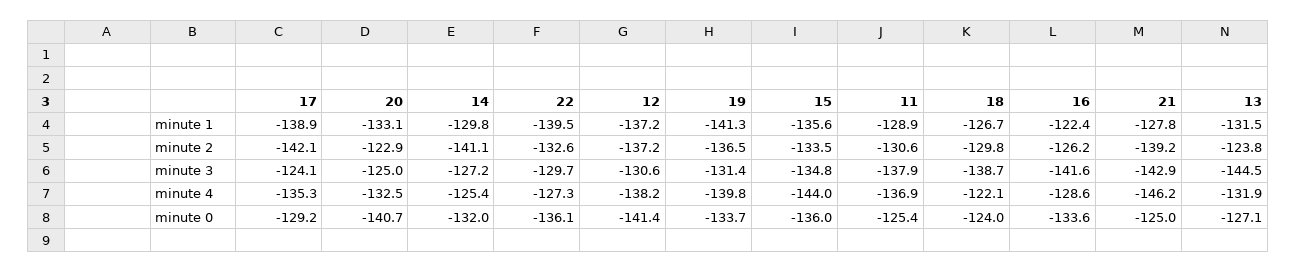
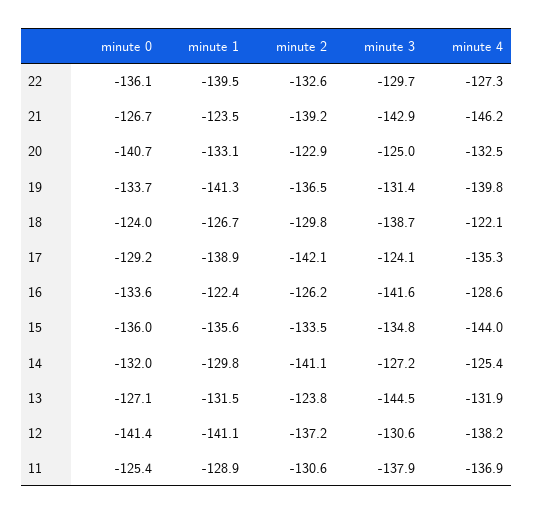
12, minute 1: -137.2 -> -141.1
21, minute 1: -127.8 -> -123.5
21, minute 0: -125 -> -126.7

